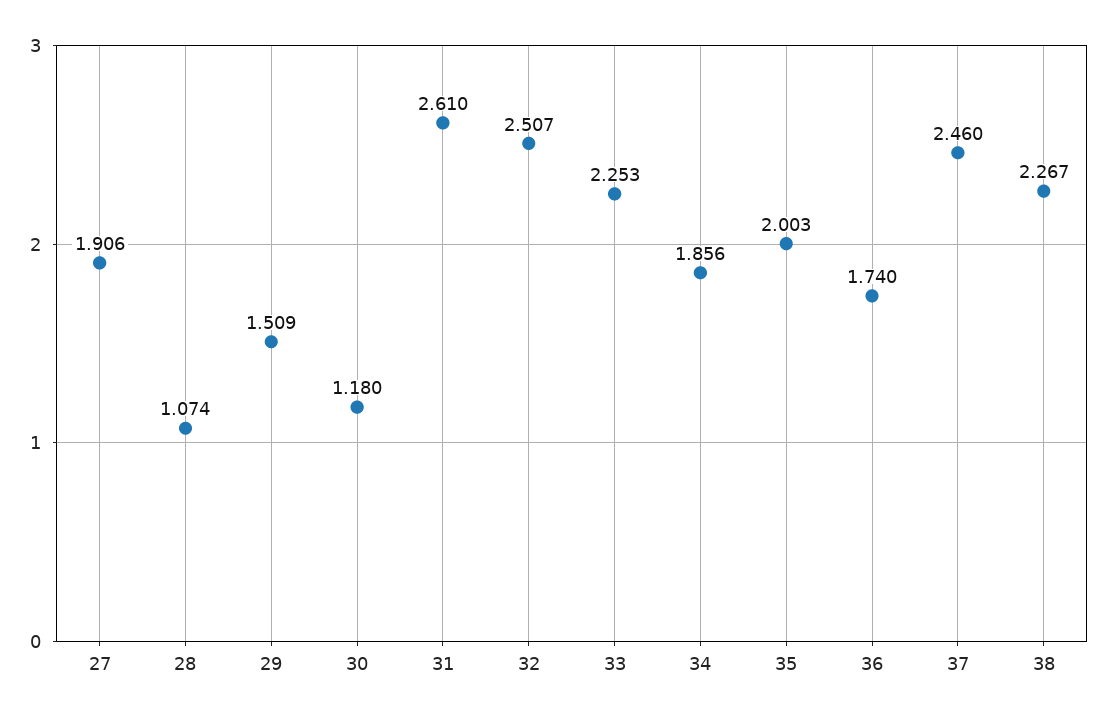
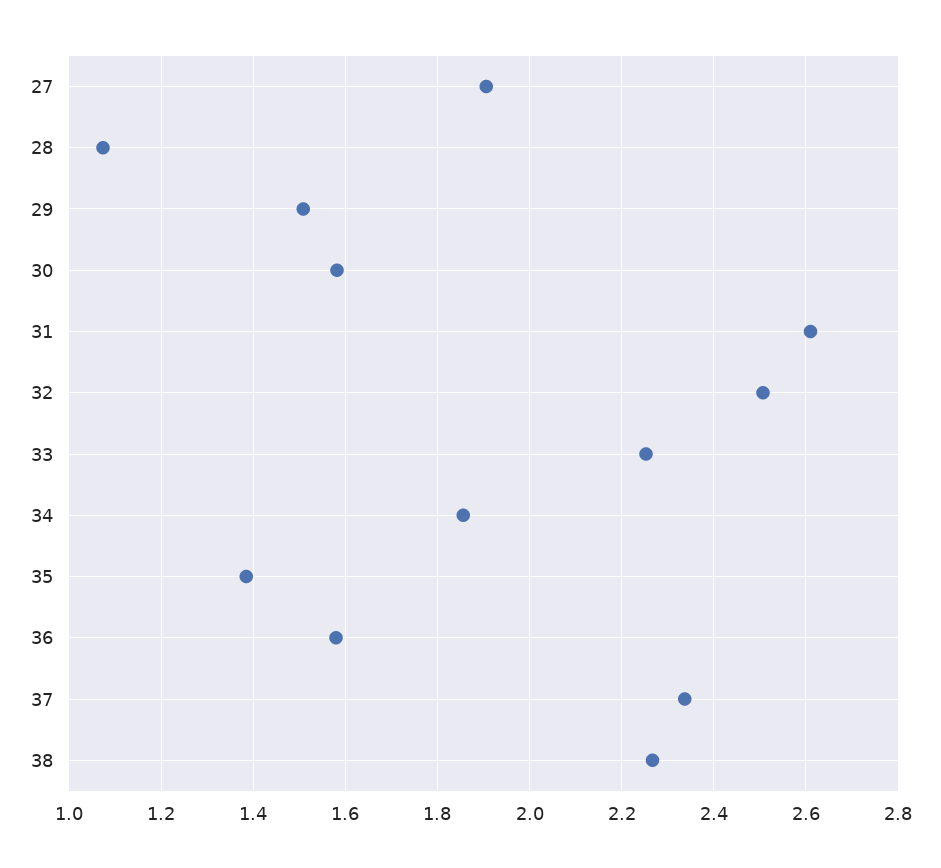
30: 1.18 -> 1.58
35: 2.003 -> 1.38
36: 1.74 -> 1.58
37: 2.46 -> 2.34

